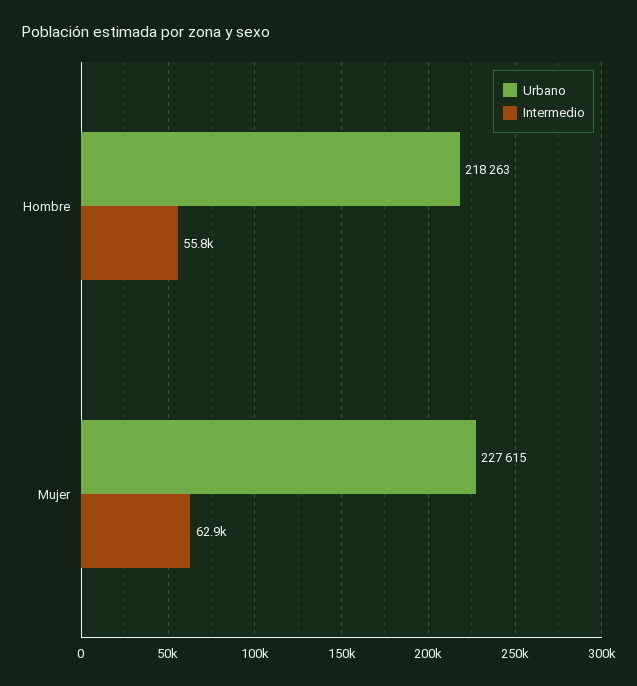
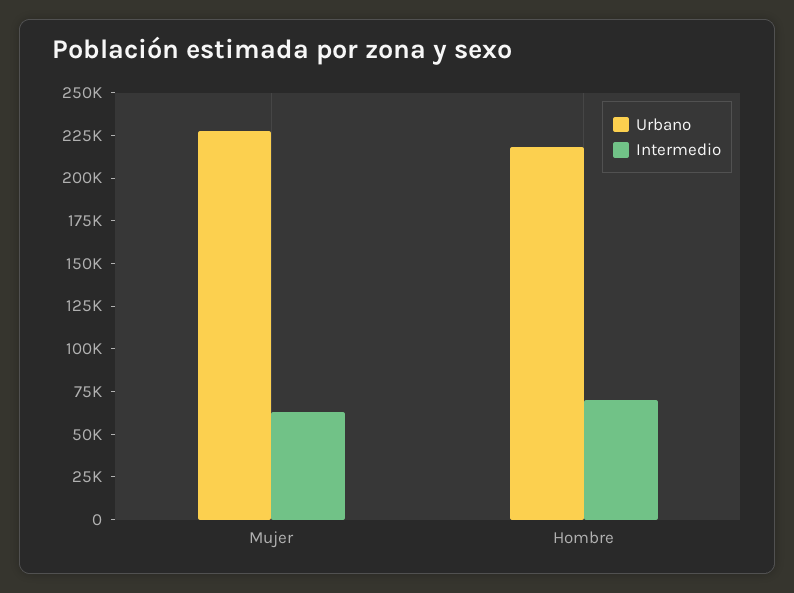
Intermedio, Hombre: 55800 -> 70000

